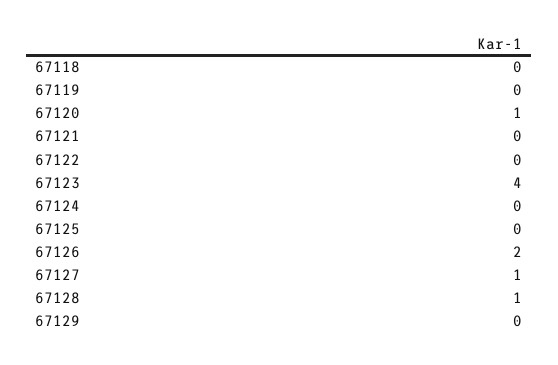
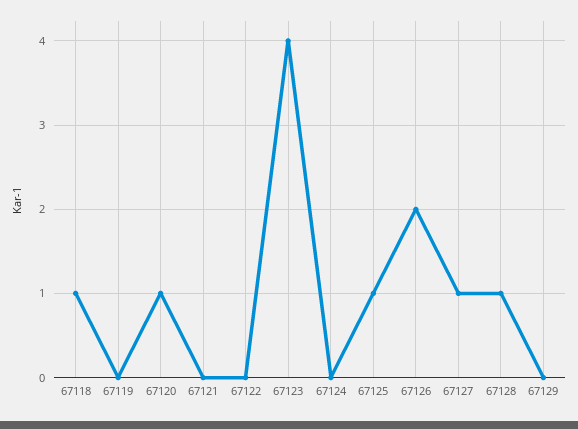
67118: 0 -> 1
67125: 0 -> 1

